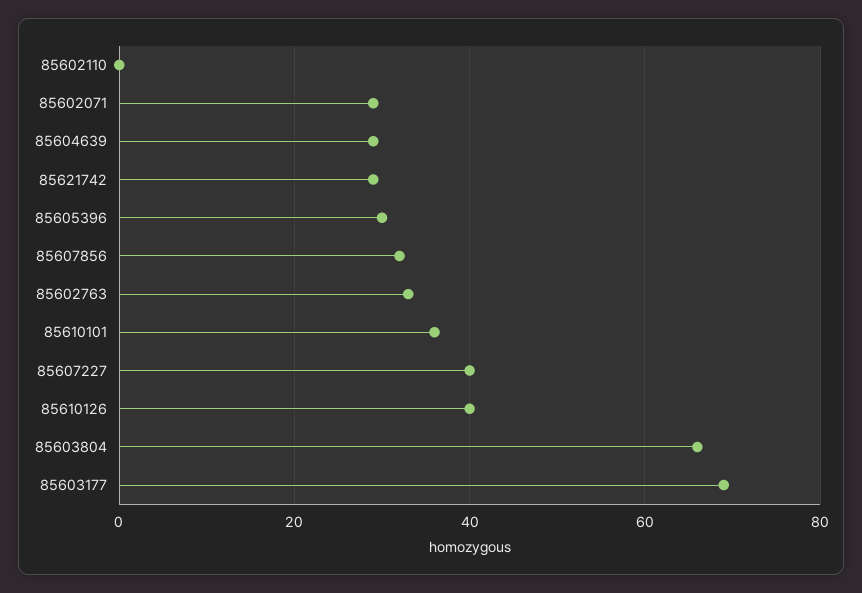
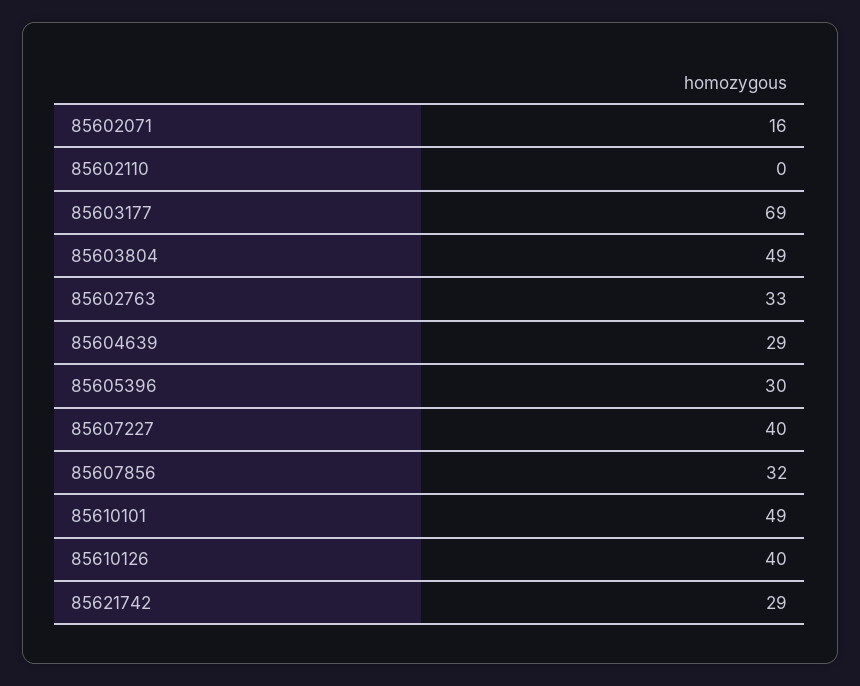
85602071: 30 -> 16
85610101: 35 -> 49
85603804: 65 -> 49

